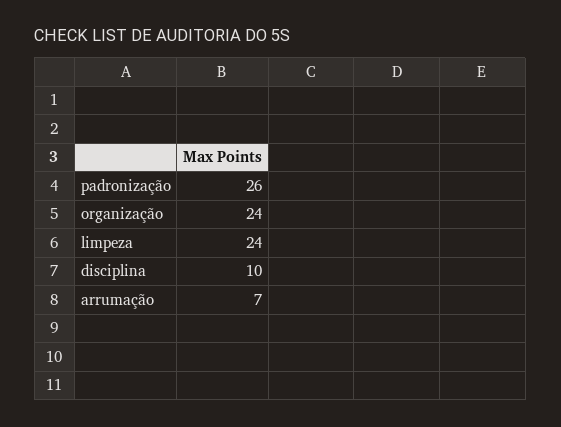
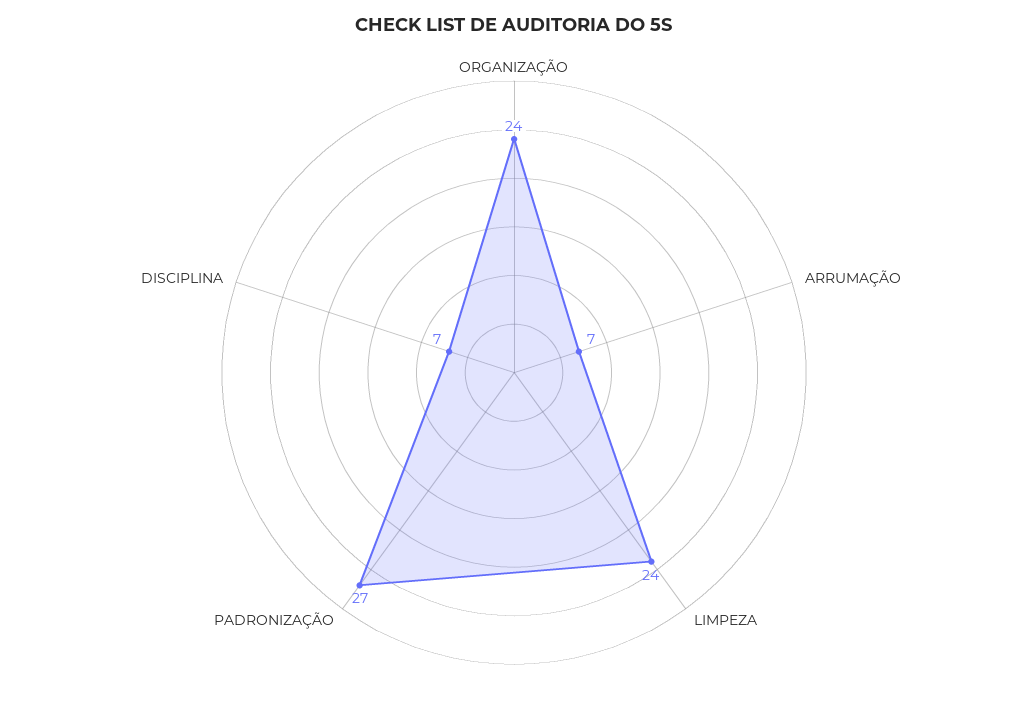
padronização: 26 -> 27
disciplina: 10 -> 7

